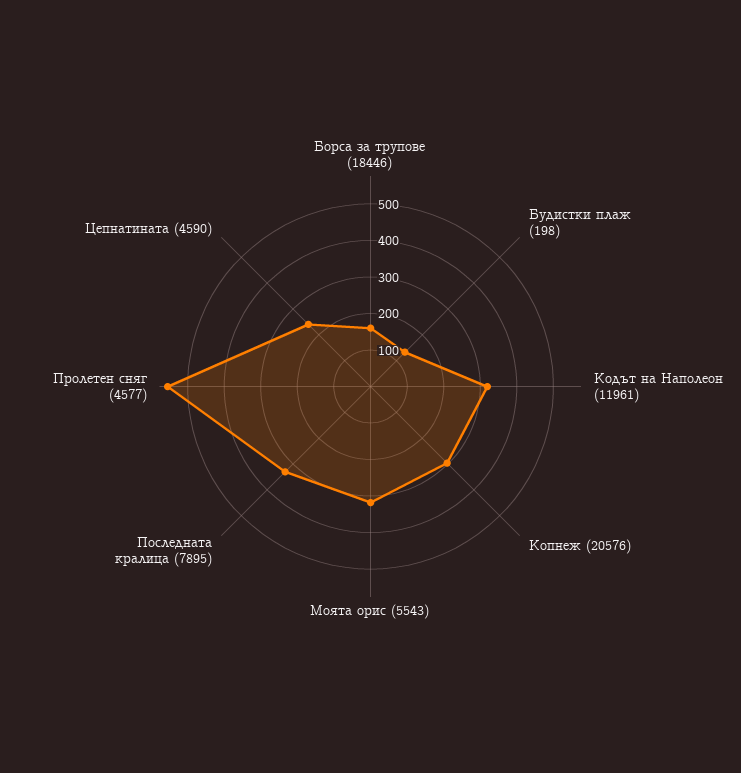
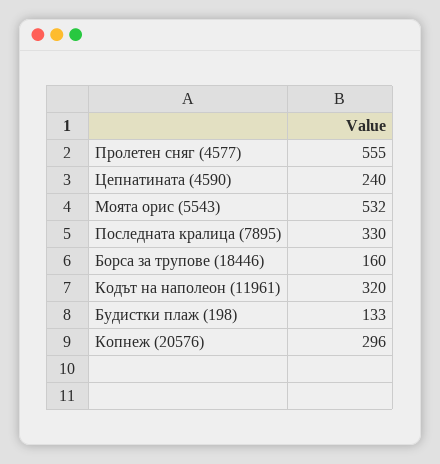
Моята орис (5543): 325 -> 532

